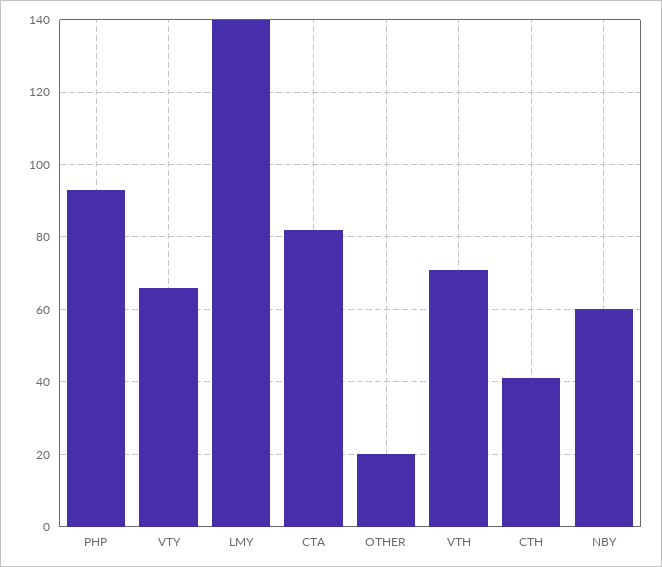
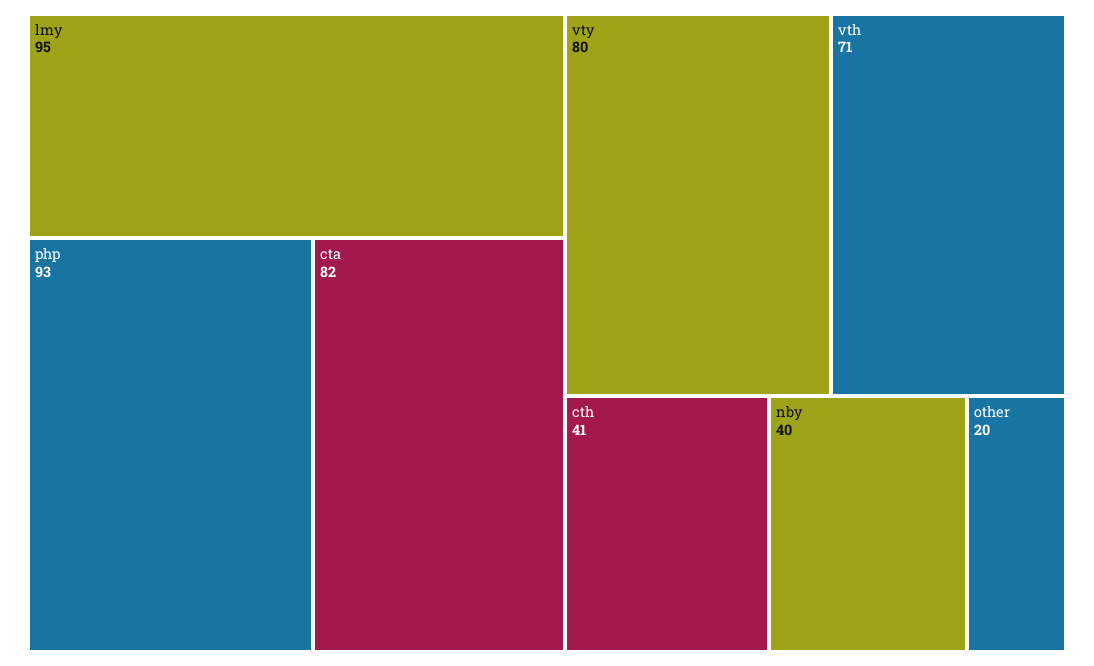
VTY: 65 -> 80
LMY: 140 -> 95
NBY: 60 -> 40

